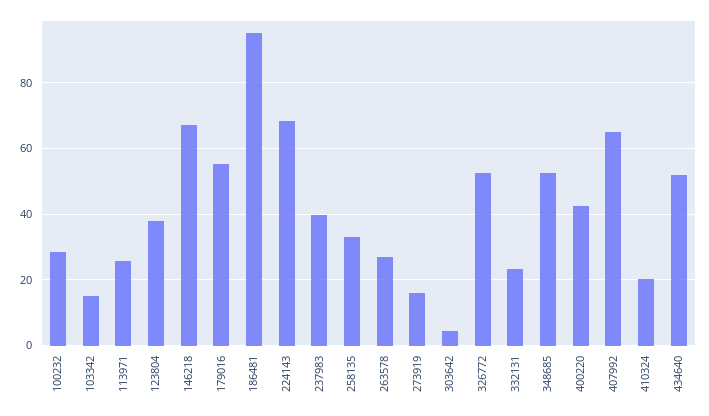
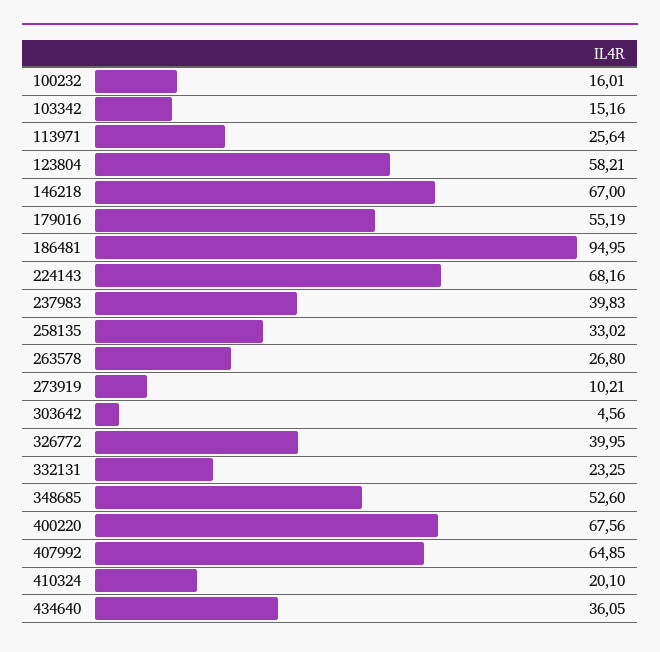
100232: 28 -> 16.01
123804: 38 -> 58.21
273919: 16 -> 10.21
326772: 52 -> 39.95
400220: 42 -> 67.56
434640: 52 -> 36.05

